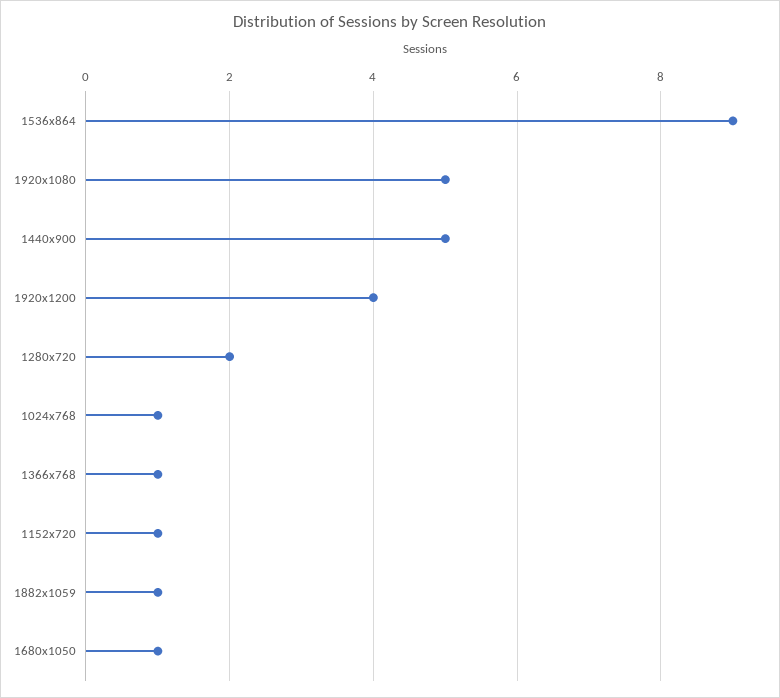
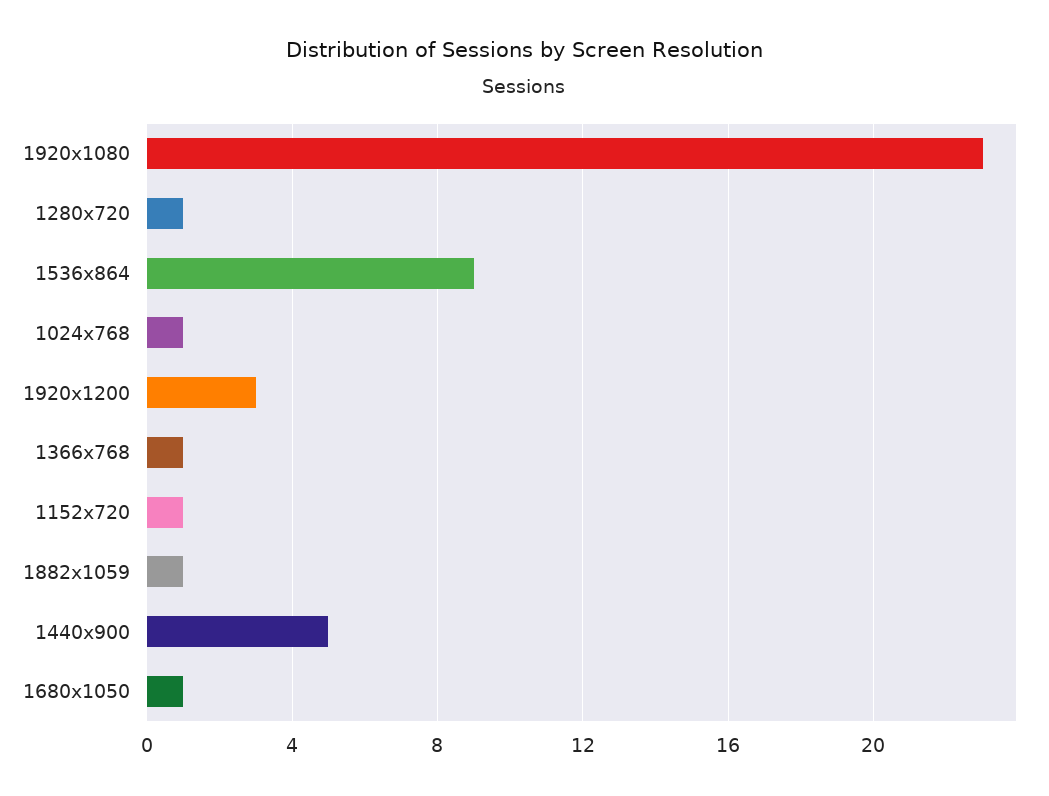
1920x1080: 5 -> 23
1920x1200: 4 -> 3
1280x720: 2 -> 1

